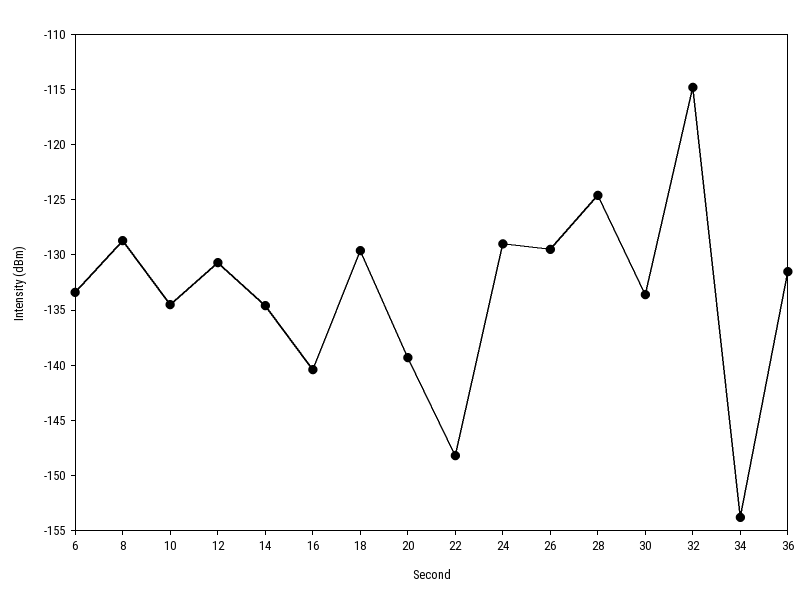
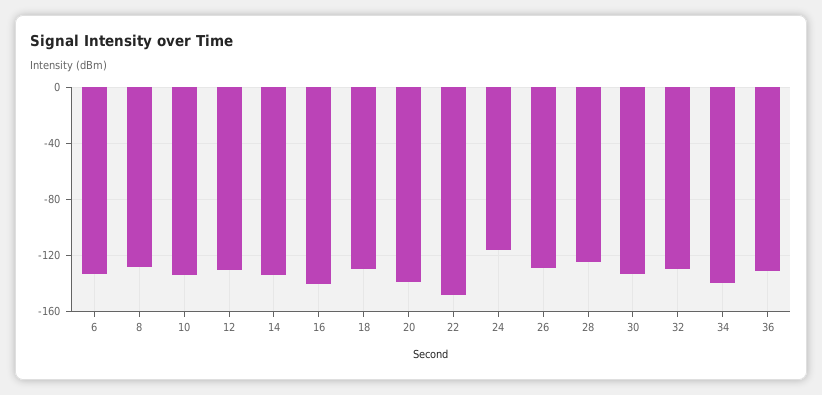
24: -129 -> -115
32: -115 -> -130
34: -154 -> -140

